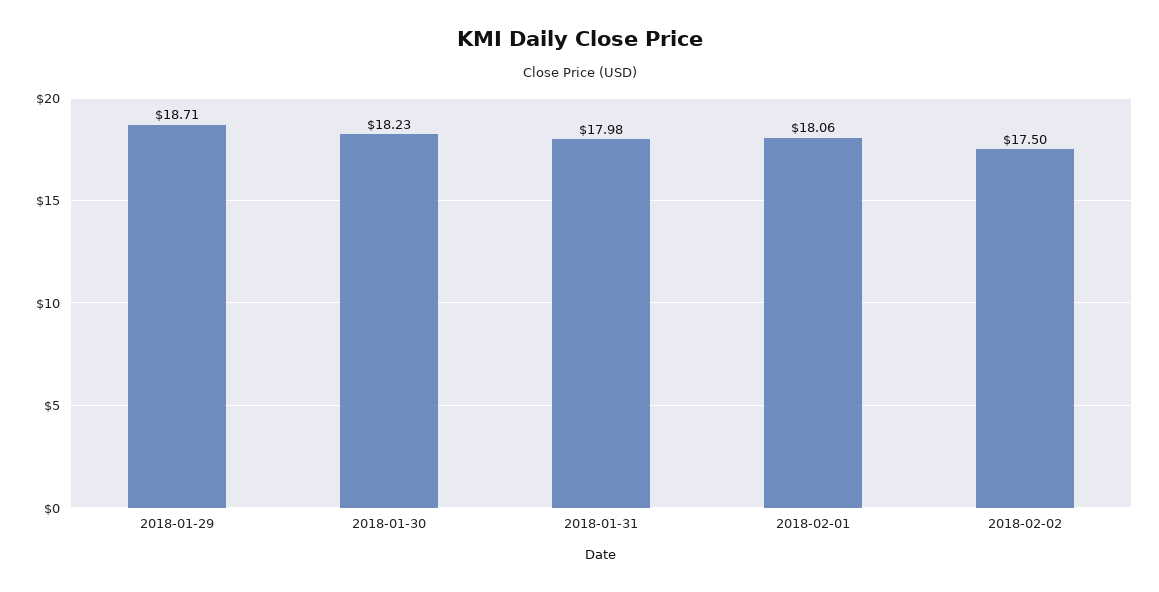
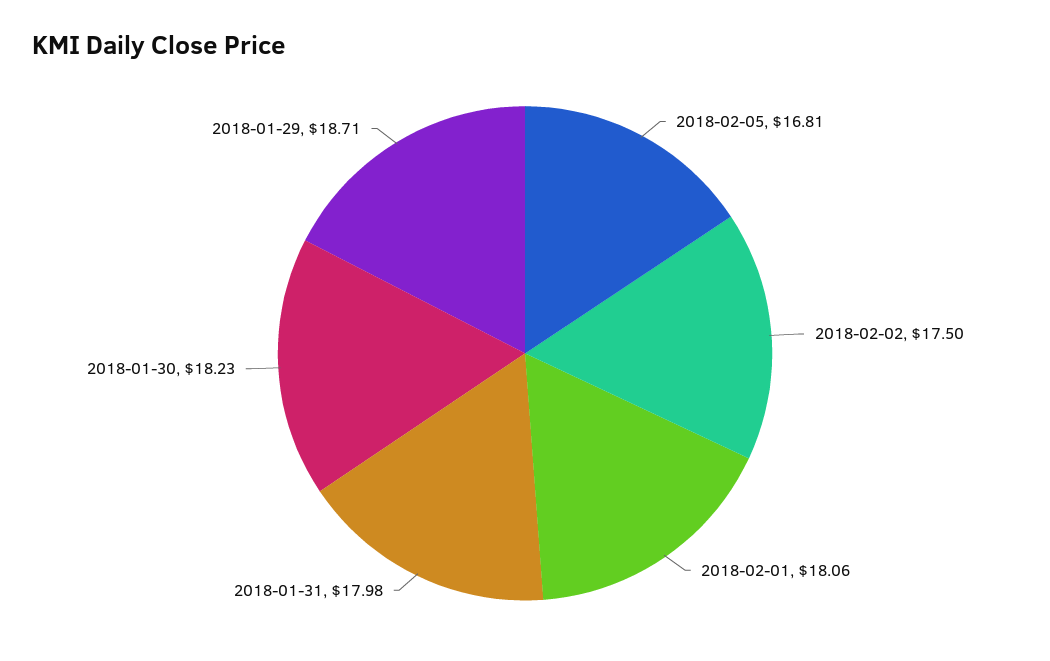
2018-02-05: none -> 16.81

